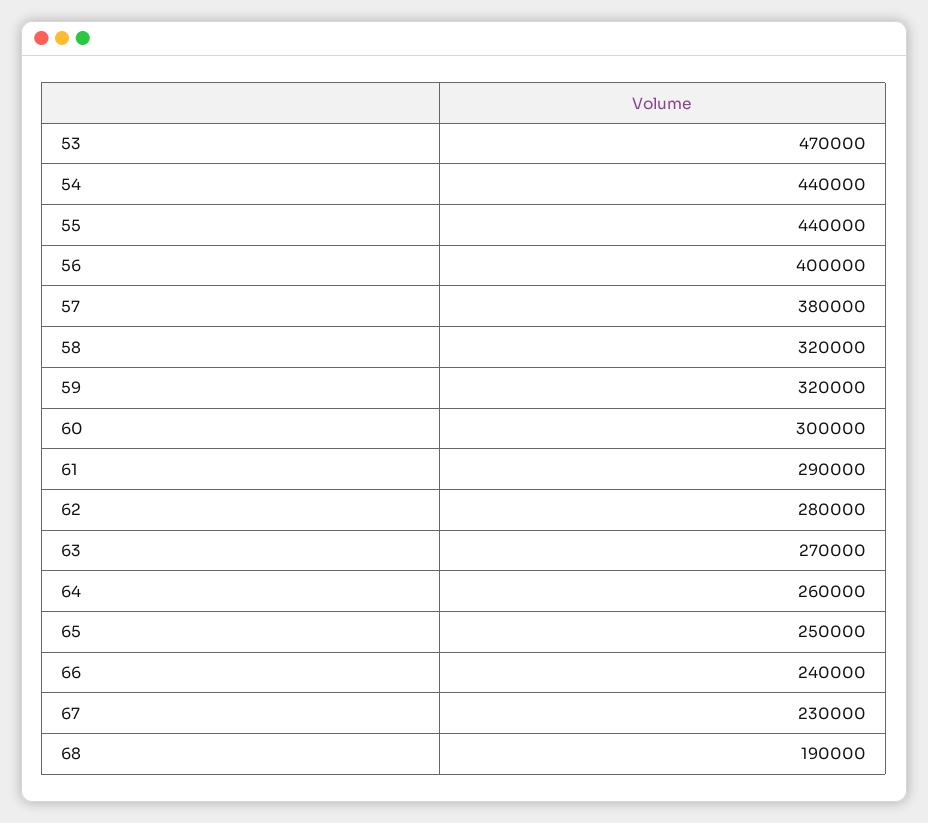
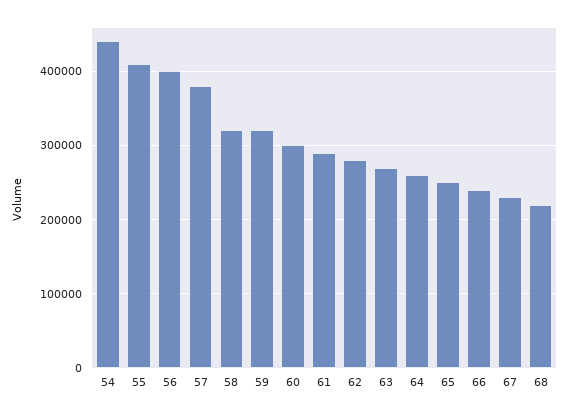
53: 470000 -> none
55: 440000 -> 410000
68: 190000 -> 220000

